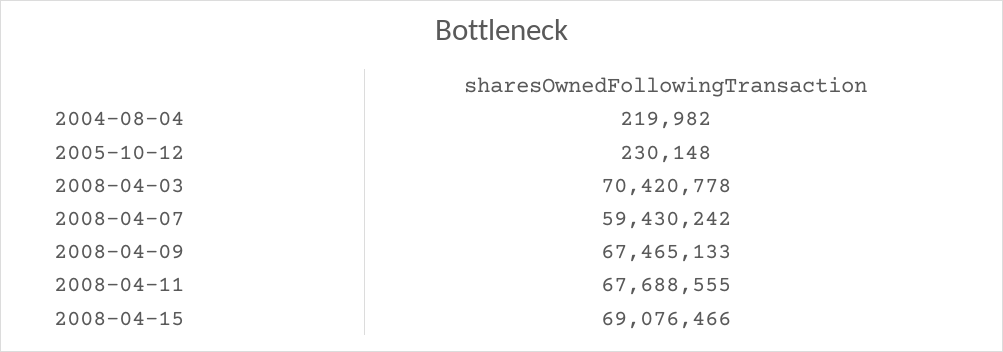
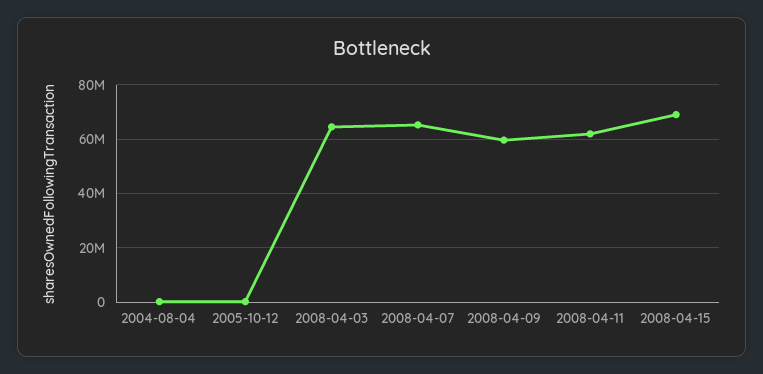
2008-04-03: 70420778 -> 65000000
2008-04-07: 59430242 -> 65000000
2008-04-09: 67465133 -> 60000000
2008-04-11: 67688555 -> 62500000

